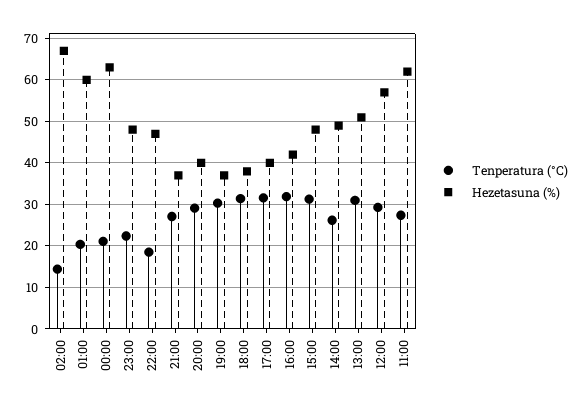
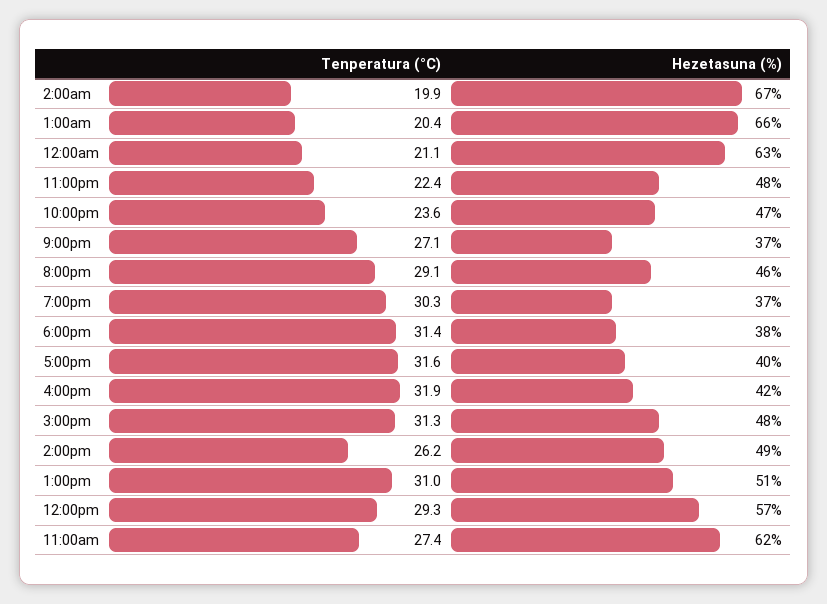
Tenperatura (°C), 02:00: 14 -> 19.9
Hezetasuna (%), 01:00: 60 -> 66
Tenperatura (°C), 22:00: 18 -> 23.6
Hezetasuna (%), 20:00: 40 -> 46

